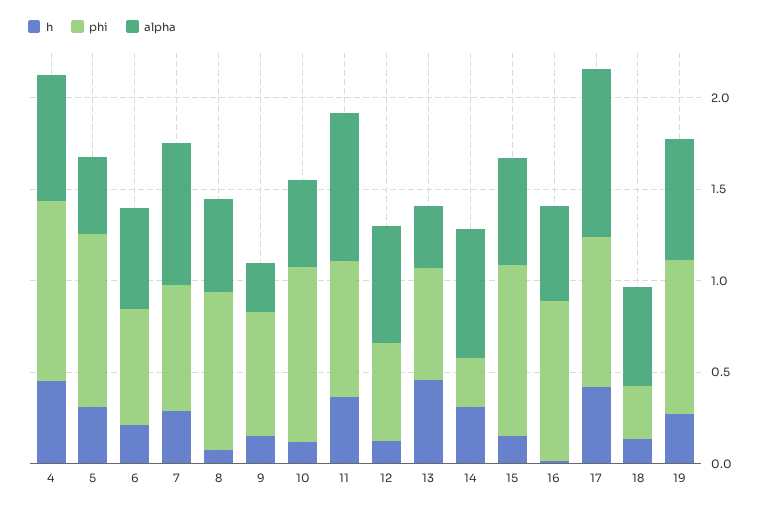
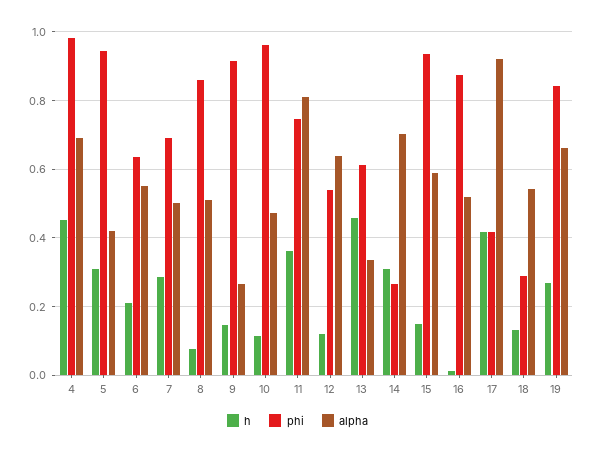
alpha, 7: 0.8 -> 0.5
phi, 9: 0.7 -> 0.92
phi, 17: 0.8 -> 0.42

